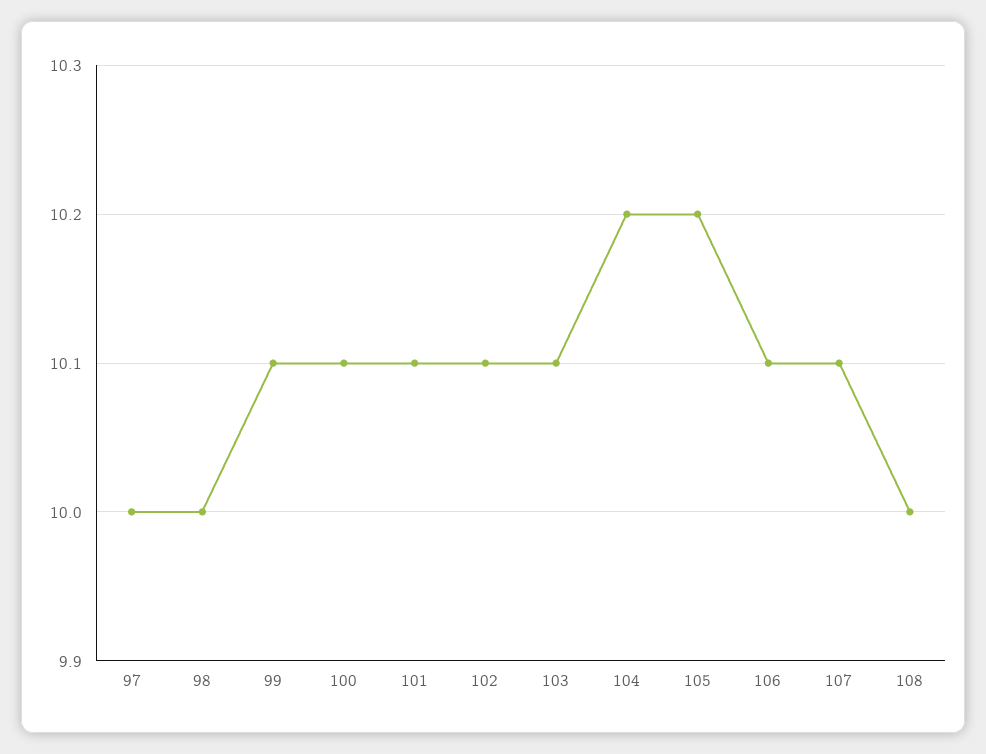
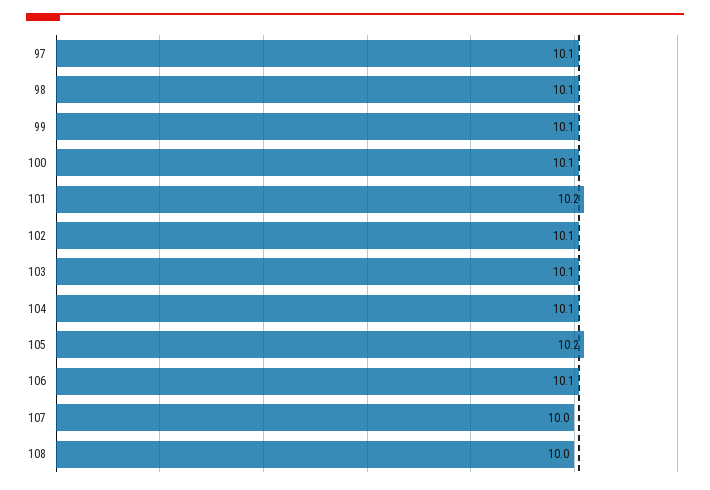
97: 10 -> 10.1
98: 10 -> 10.1
101: 10.1 -> 10.2
104: 10.2 -> 10.1
107: 10.1 -> 10

